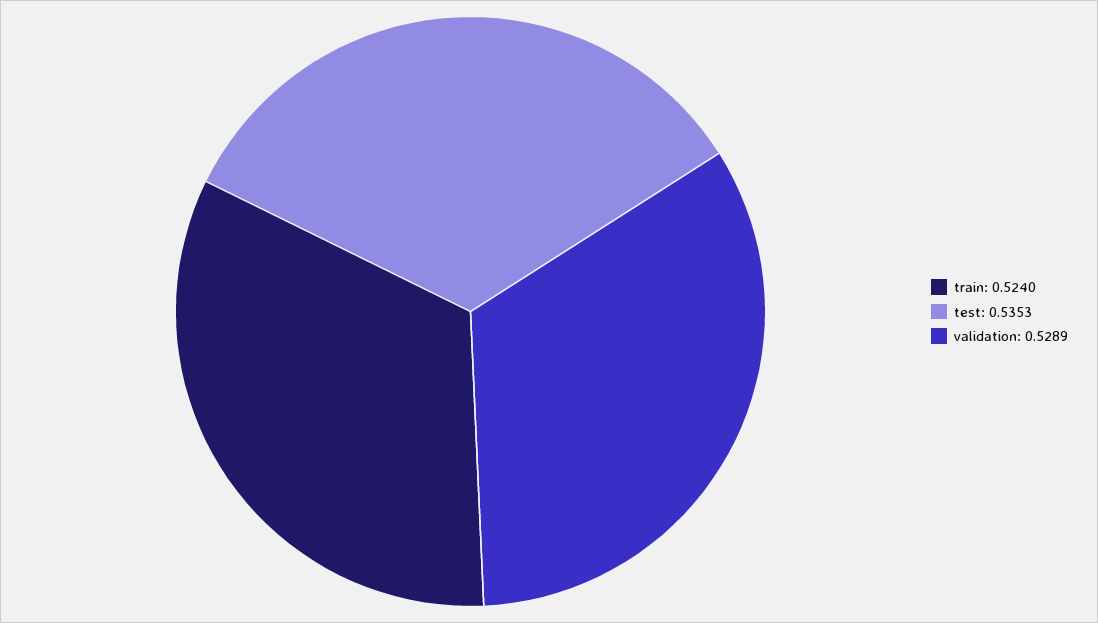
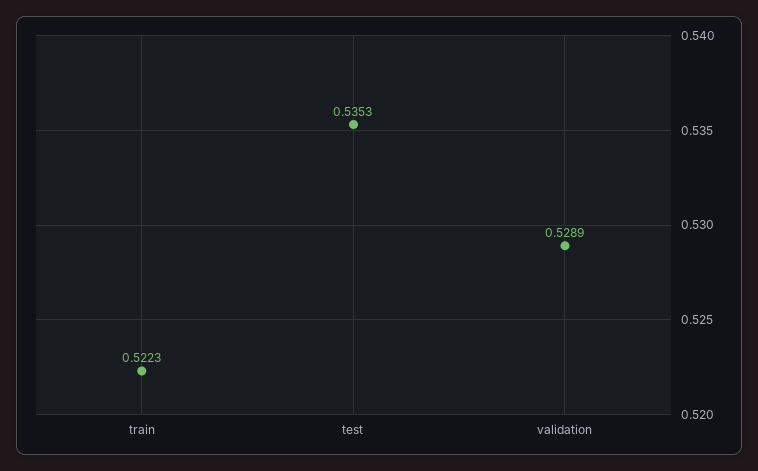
train: 0.524 -> 0.5223

